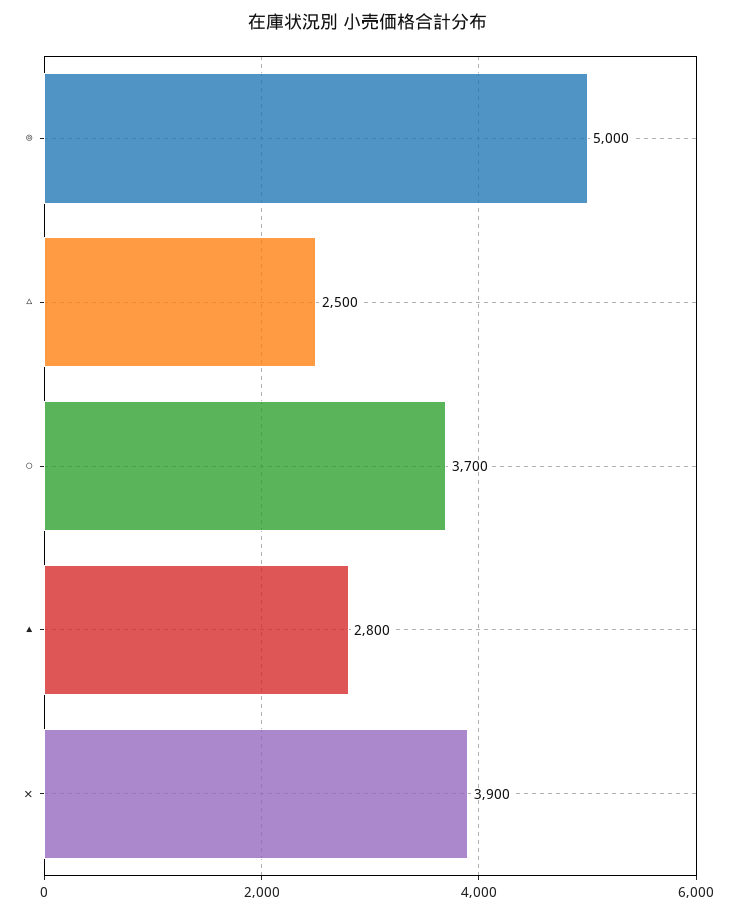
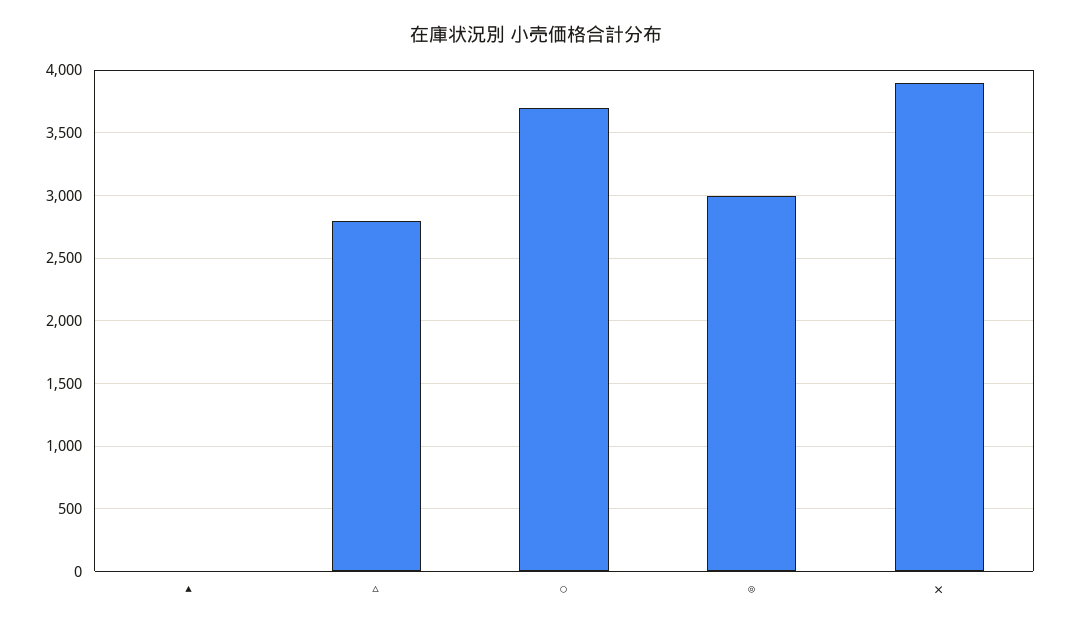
◎: 5000 -> 3000
△: 2500 -> 2800
▲: 2800 -> 0

